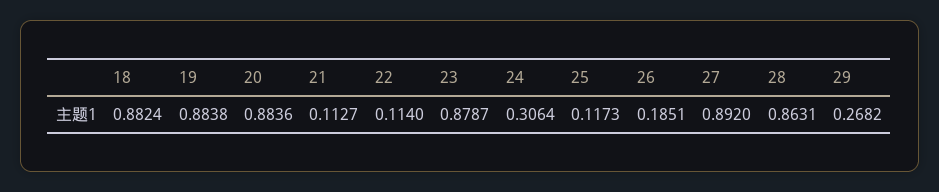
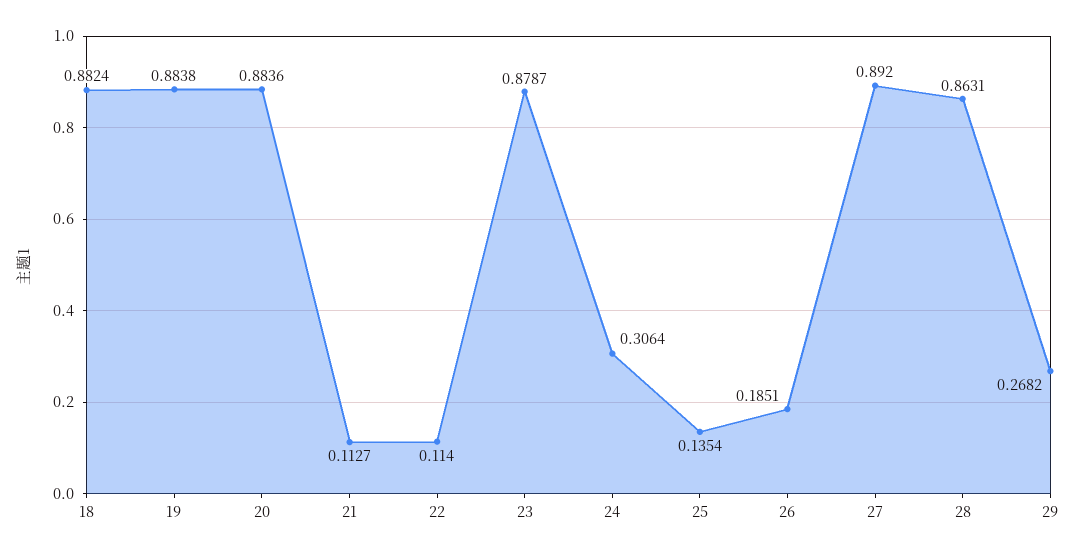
25: 0.1173 -> 0.1354

